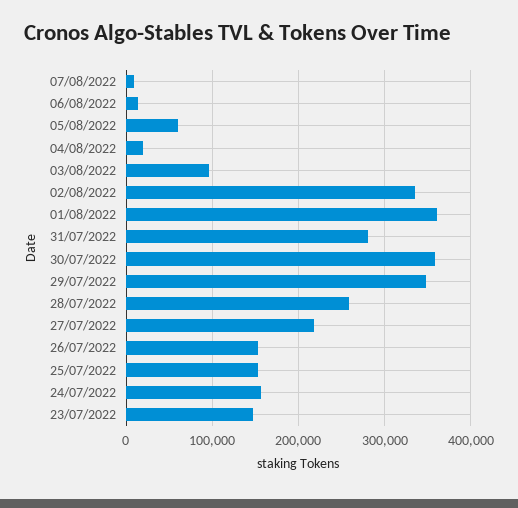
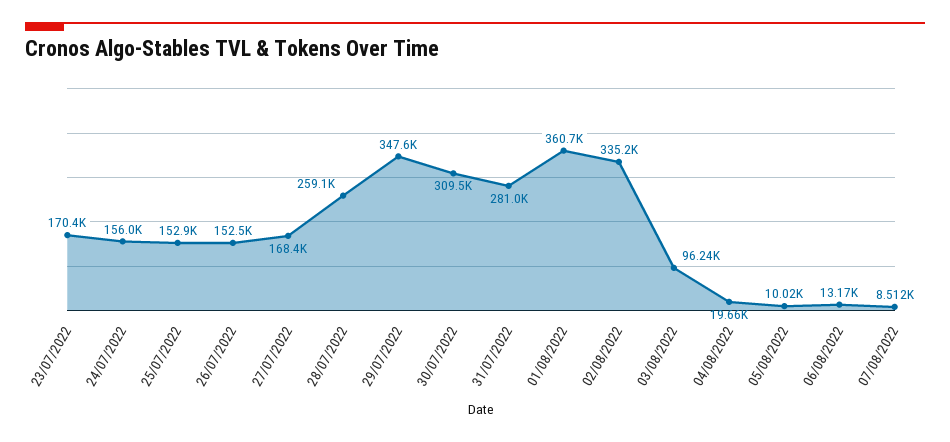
05/08/2022: 60000 -> 10020
30/07/2022: 360000 -> 309500
27/07/2022: 220000 -> 168400
23/07/2022: 150000 -> 170400

